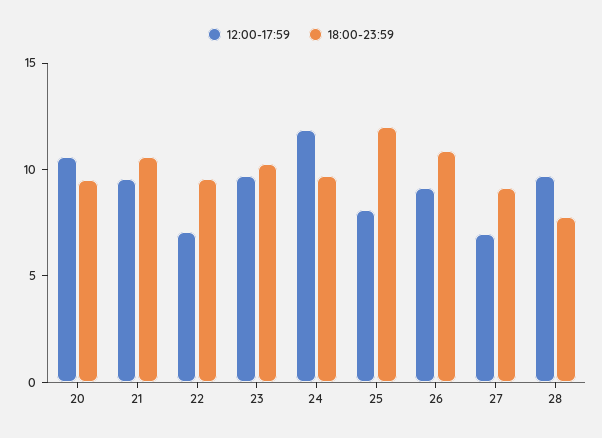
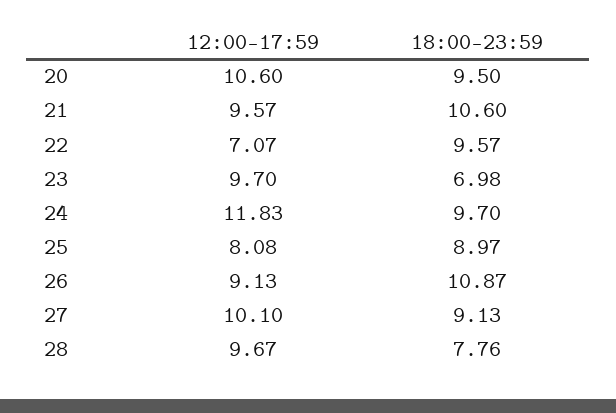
18:00-23:59, 23: 10 -> 6.98
18:00-23:59, 25: 12 -> 8.97
12:00-17:59, 27: 7 -> 10.1

